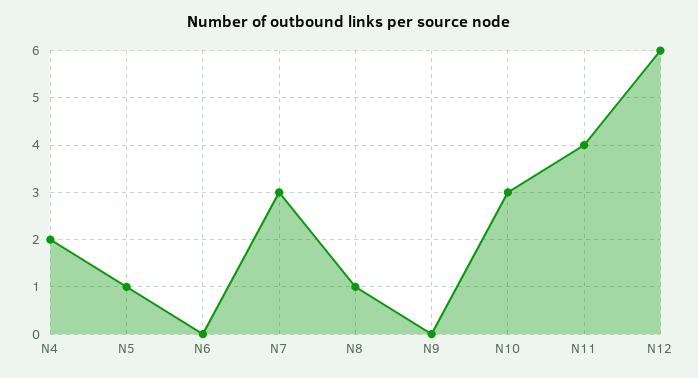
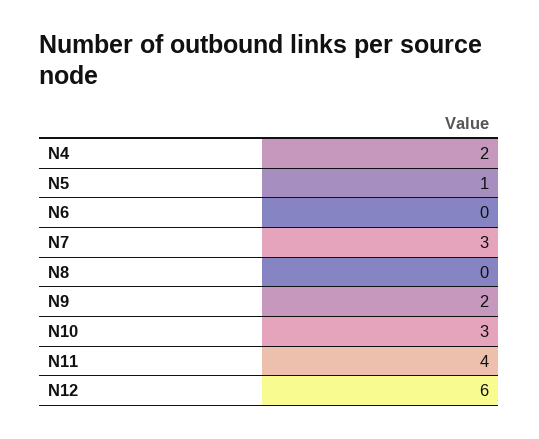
N8: 1 -> 0
N9: 0 -> 2

